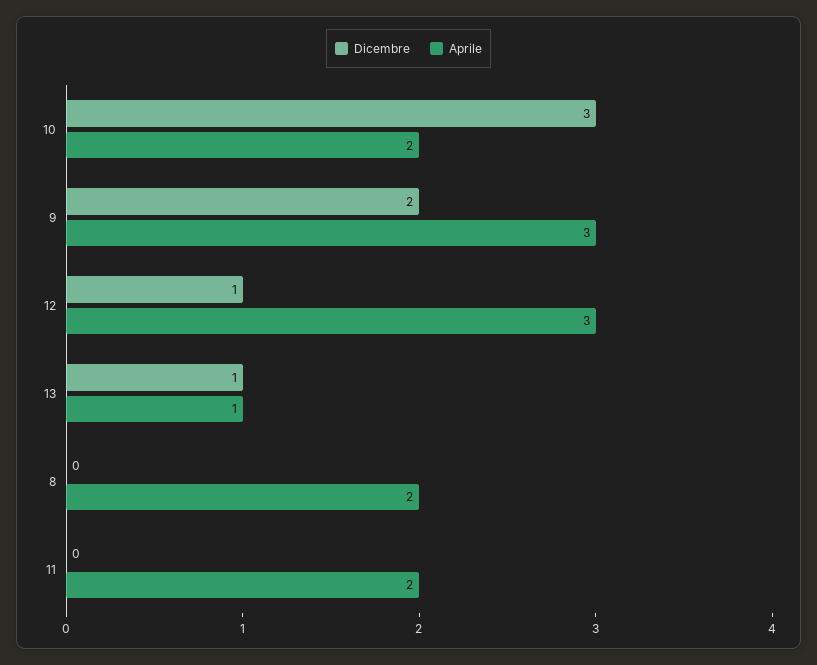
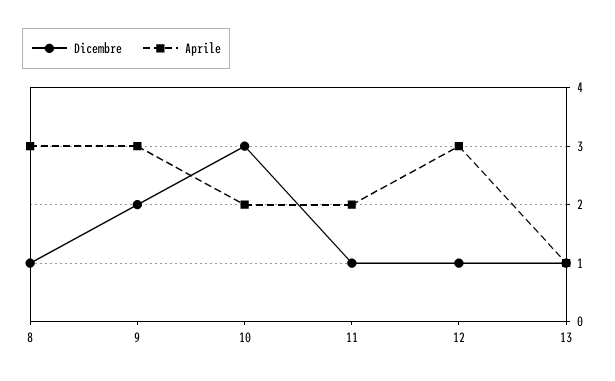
Dicembre, 8: 0 -> 1
Aprile, 8: 2 -> 3
Dicembre, 11: 0 -> 1

